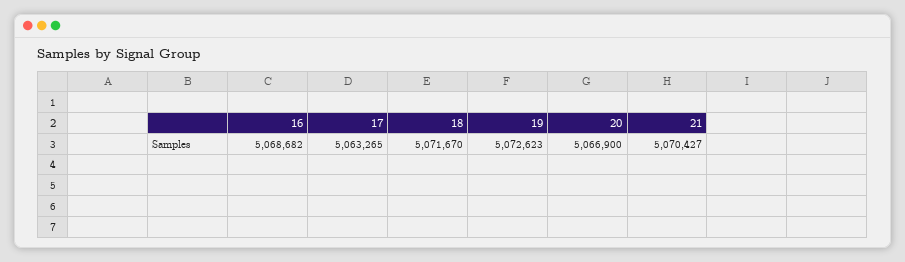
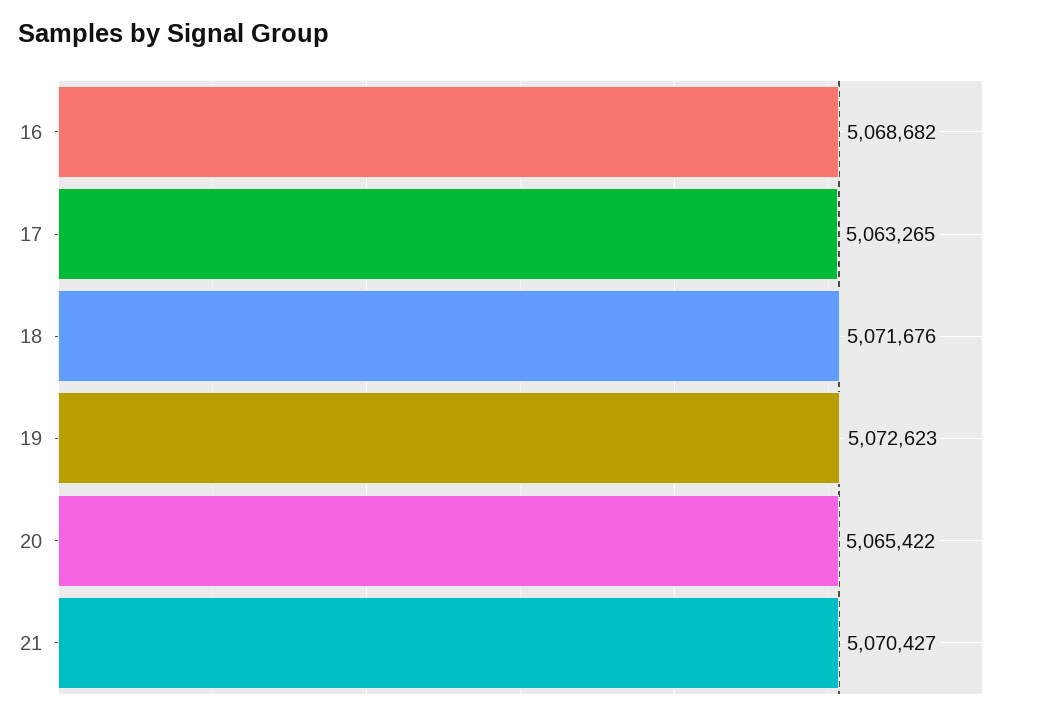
18: 5071670 -> 5071676
20: 5066900 -> 5065422

